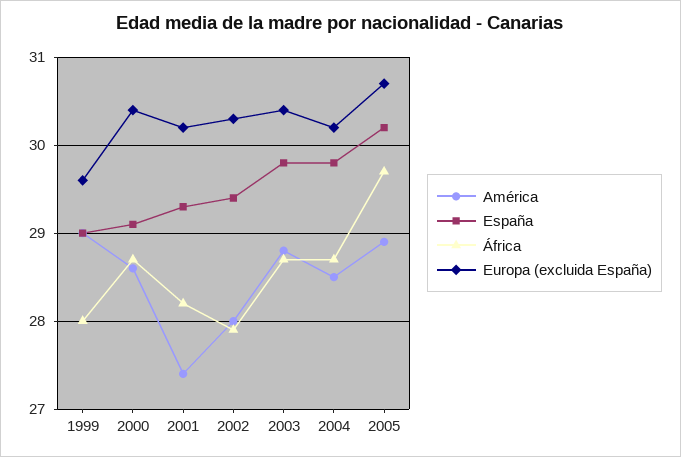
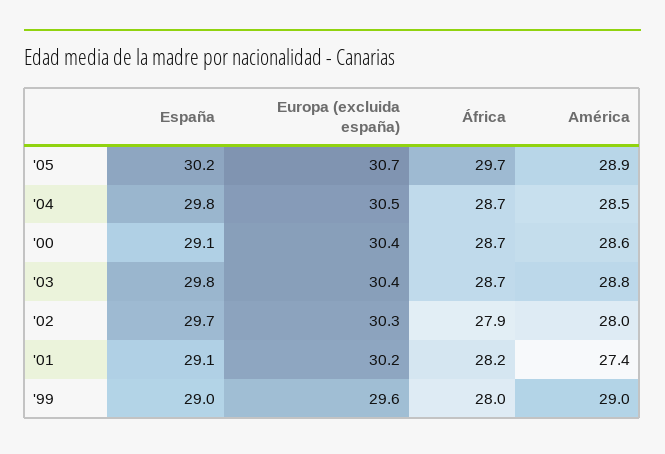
España, 2001: 29.3 -> 29.1
España, 2002: 29.4 -> 29.7
Europa (excluida España), 2004: 30.2 -> 30.5

